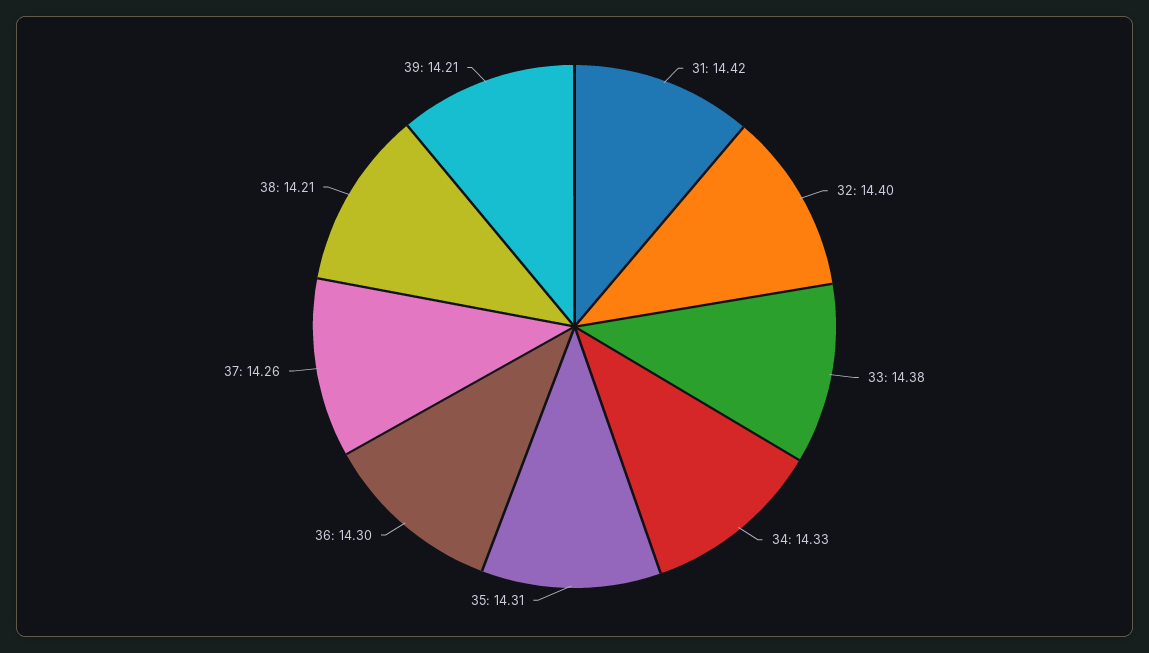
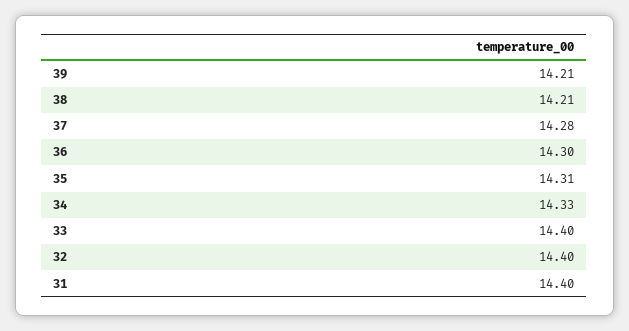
31: 14.42 -> 14.4
33: 14.38 -> 14.4
37: 14.26 -> 14.28

